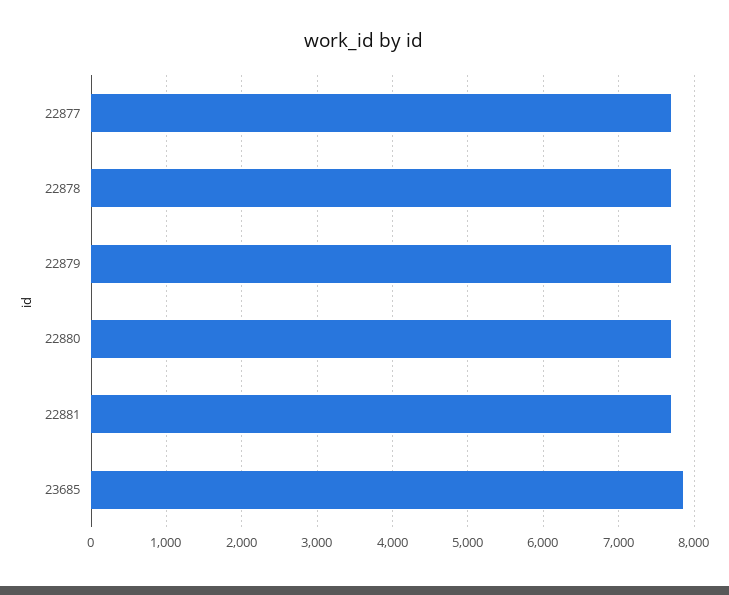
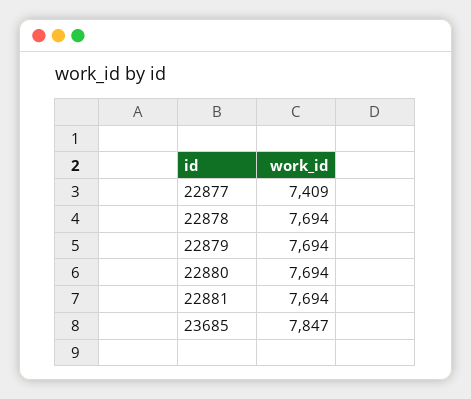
22877: 7700 -> 7409

